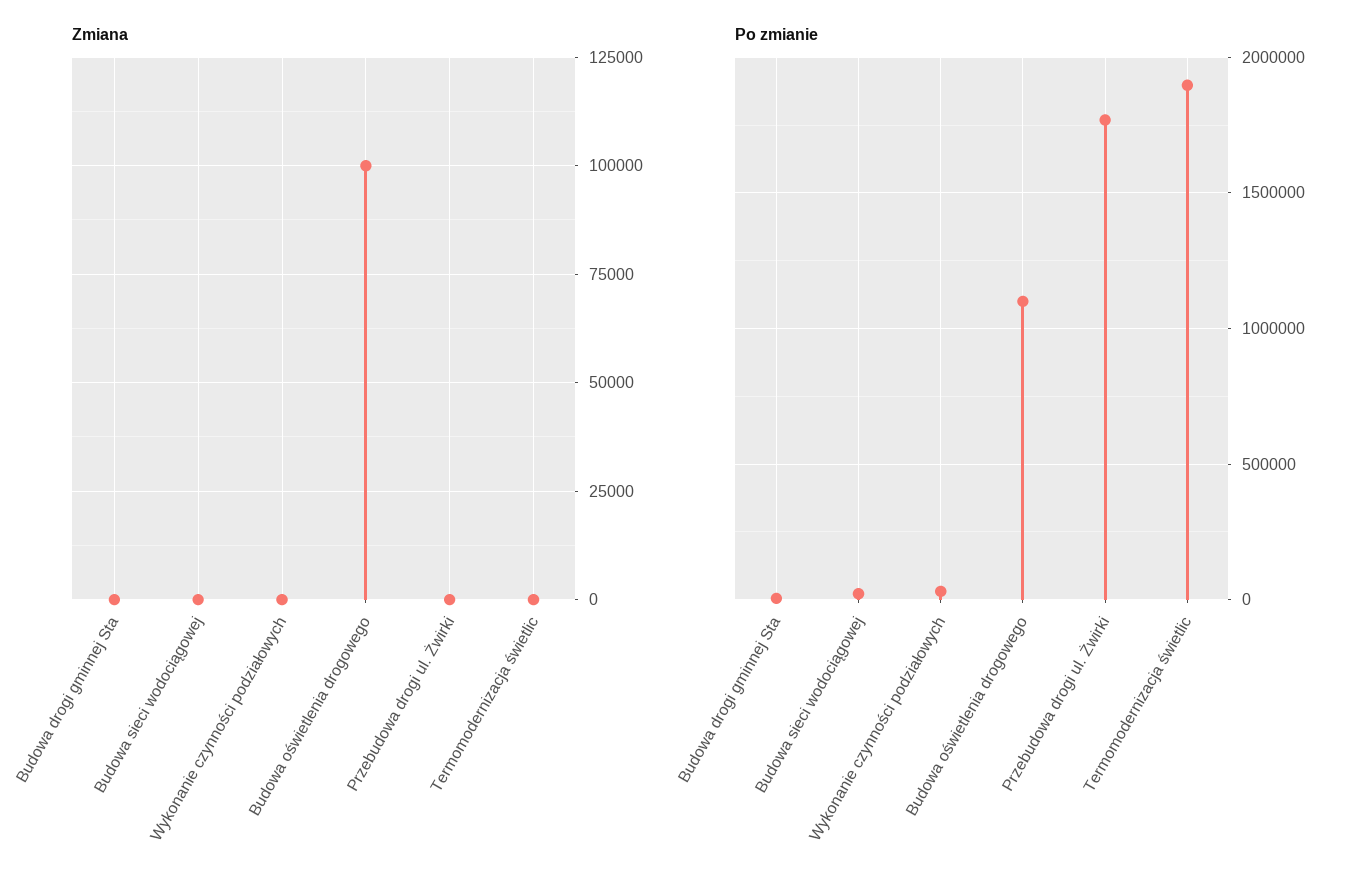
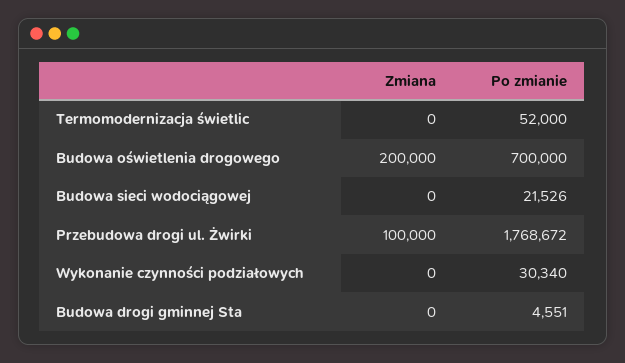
Zmiana, Budowa oświetlenia drogowego: 100000 -> 200000
Zmiana, Przebudowa drogi ul. Żwirki: 0 -> 100000
Po zmianie, Budowa oświetlenia drogowego: 1100000 -> 700000
Po zmianie, Termomodernizacja świetlic: 1900000 -> 52000

